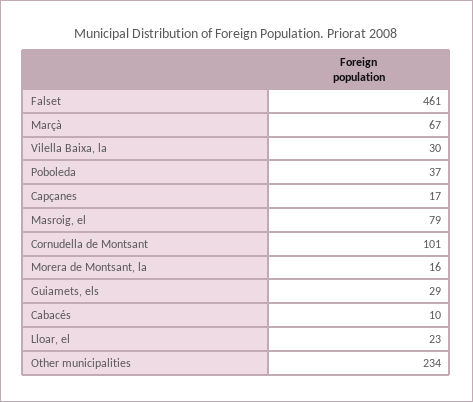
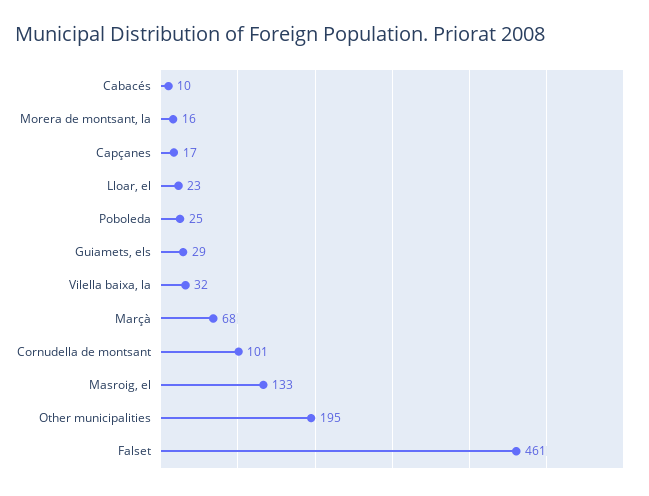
Marçà: 67 -> 68
Vilella Baixa, la: 30 -> 32
Poboleda: 37 -> 25
Masroig, el: 79 -> 133
Other municipalities: 234 -> 195

